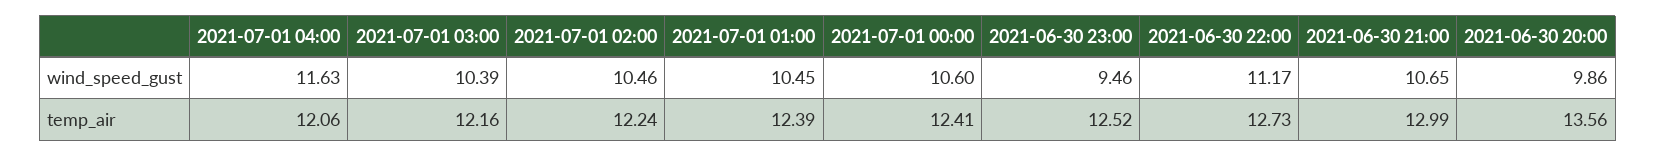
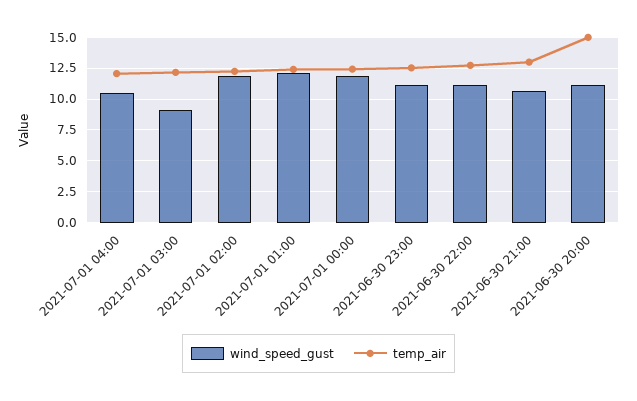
wind_speed_gust, 2021-07-01 04:00: 11.63 -> 10.5
wind_speed_gust, 2021-07-01 03:00: 10.39 -> 9
wind_speed_gust, 2021-07-01 02:00: 10.46 -> 12
wind_speed_gust, 2021-07-01 01:00: 10.45 -> 12
wind_speed_gust, 2021-07-01 00:00: 10.6 -> 12
wind_speed_gust, 2021-06-30 23:00: 9.46 -> 11
wind_speed_gust, 2021-06-30 20:00: 9.86 -> 11
temp_air, 2021-06-30 20:00: 13.56 -> 15

